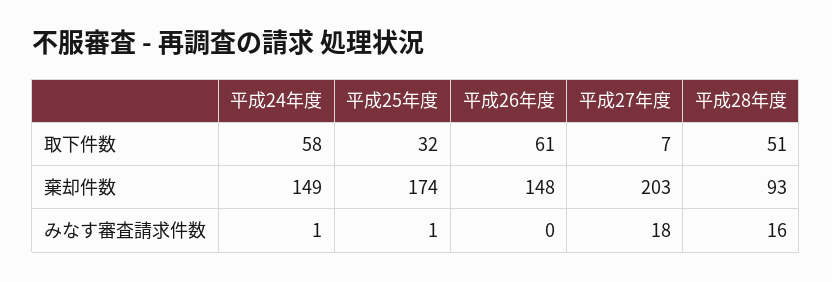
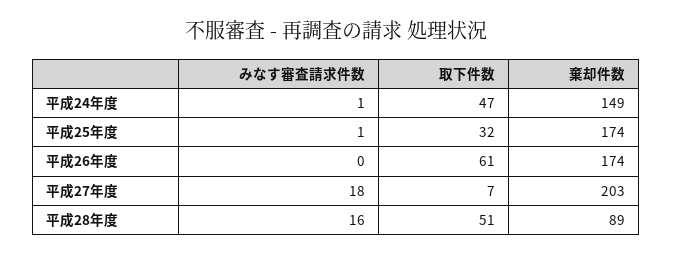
平成24年度, 取下件数: 58 -> 47
平成26年度, 棄却件数: 148 -> 174
平成28年度, 棄却件数: 93 -> 89

